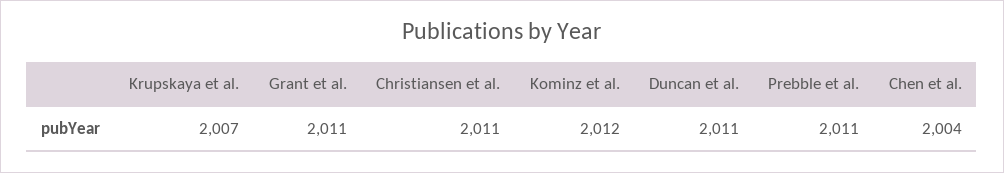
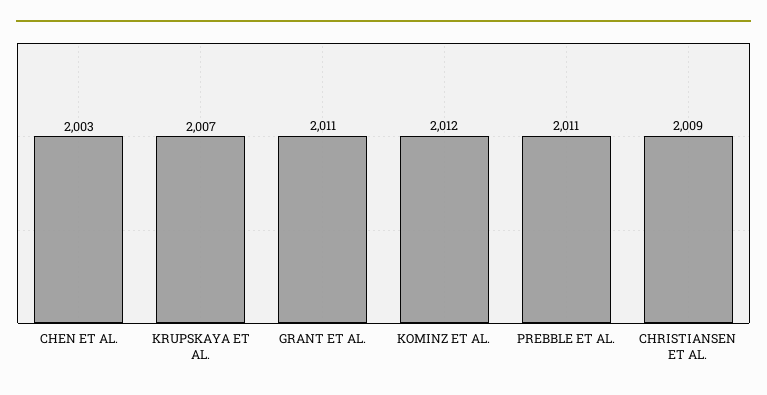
Christiansen et al.: 2011 -> 2009
Duncan et al.: 2011 -> none
Chen et al.: 2004 -> 2003

